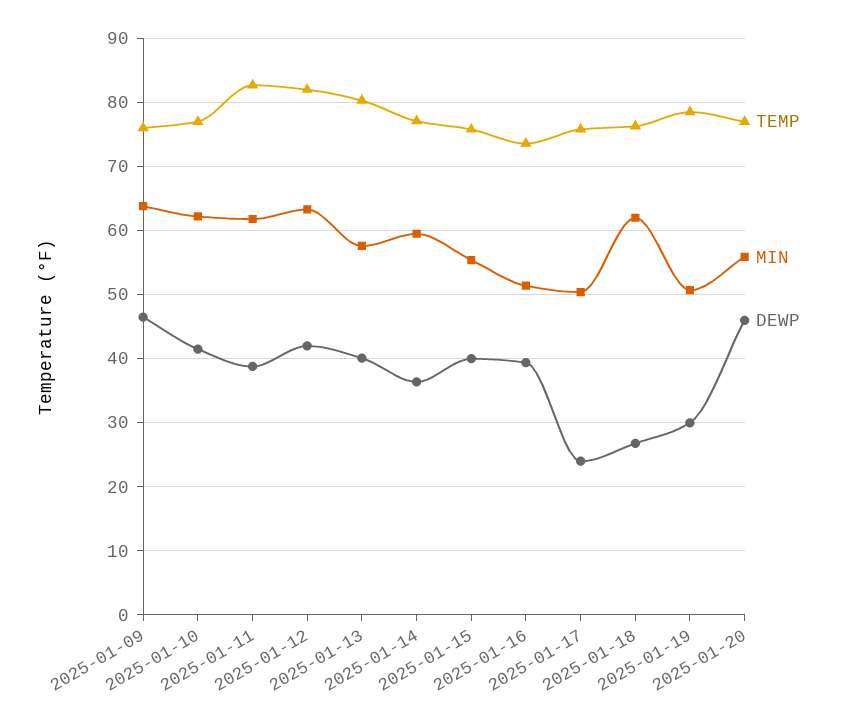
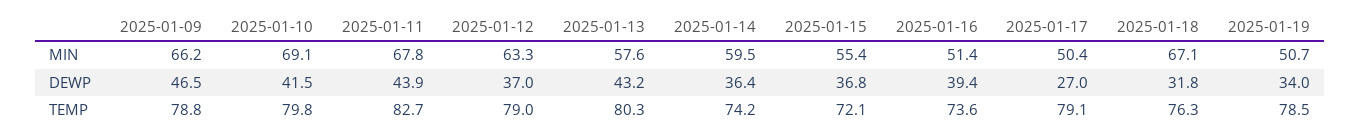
TEMP, 2025-01-09: 76 -> 78.8
MIN, 2025-01-09: 64 -> 66.2
TEMP, 2025-01-10: 77 -> 79.8
MIN, 2025-01-10: 62 -> 69.1
MIN, 2025-01-11: 62 -> 67.8
DEWP, 2025-01-11: 39 -> 43.9
TEMP, 2025-01-12: 82 -> 79
DEWP, 2025-01-12: 42 -> 37
DEWP, 2025-01-13: 40 -> 43.2
TEMP, 2025-01-14: 77 -> 74.2
TEMP, 2025-01-15: 76 -> 72.1
DEWP, 2025-01-15: 40 -> 36.8
TEMP, 2025-01-17: 76 -> 79.1
DEWP, 2025-01-17: 24 -> 27
MIN, 2025-01-18: 62 -> 67.1
DEWP, 2025-01-18: 27 -> 31.8
DEWP, 2025-01-19: 30 -> 34
TEMP, 2025-01-20: 77 -> none
MIN, 2025-01-20: 56 -> none
DEWP, 2025-01-20: 46 -> none

